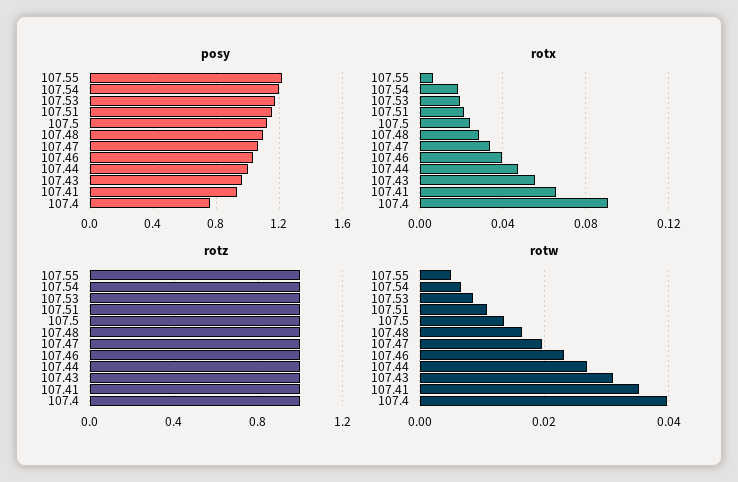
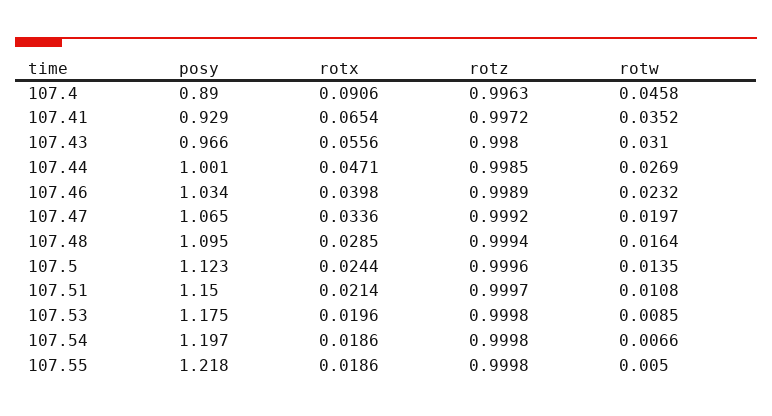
posy, 107.4: 0.75 -> 0.89
rotx, 107.55: 0.005 -> 0.0186
rotw, 107.4: 0.04 -> 0.0458

